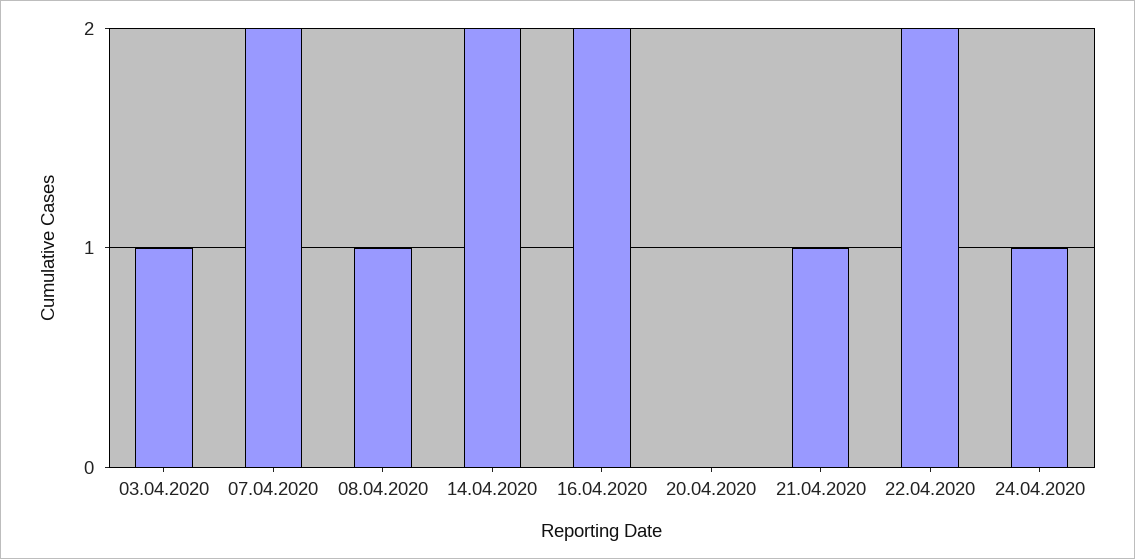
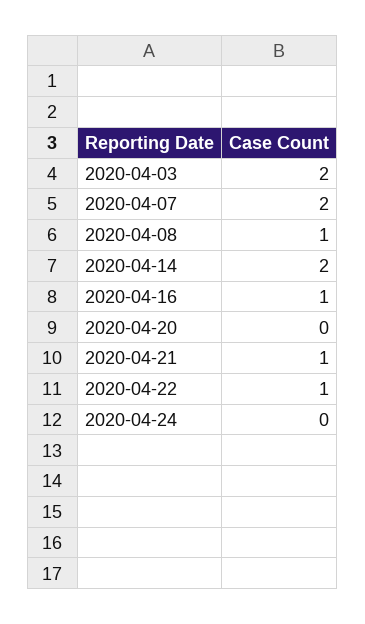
03.04.2020: 1 -> 2
16.04.2020: 2 -> 1
22.04.2020: 2 -> 1
24.04.2020: 1 -> 0

